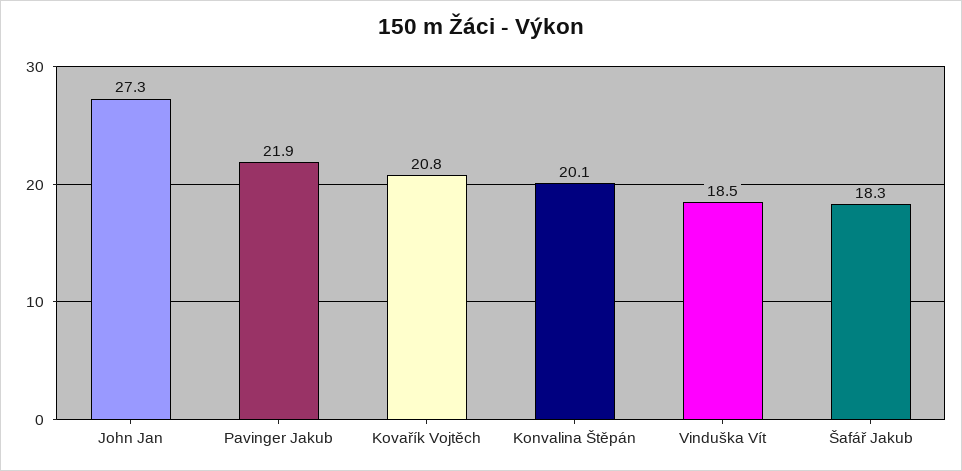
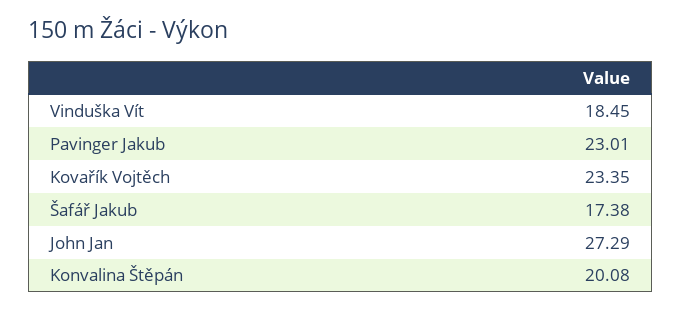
Pavinger Jakub: 21.9 -> 23.01
Kovařík Vojtěch: 20.8 -> 23.35
Šafář Jakub: 18.3 -> 17.38

